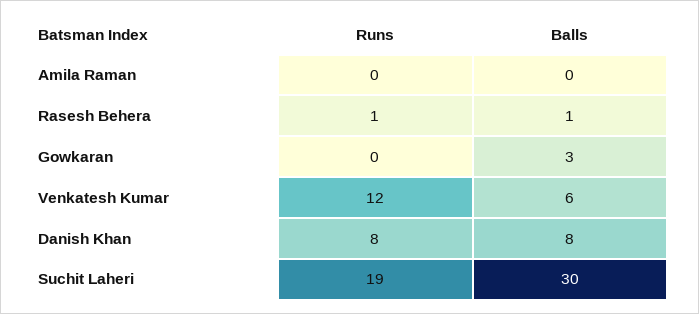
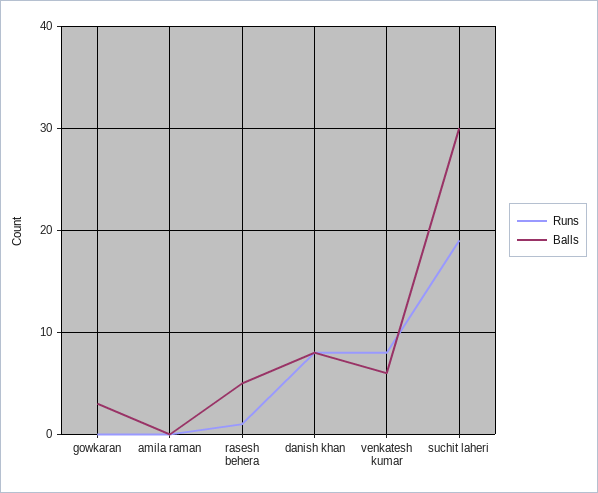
Balls, Rasesh Behera: 1 -> 5
Runs, Venkatesh Kumar: 12 -> 8

